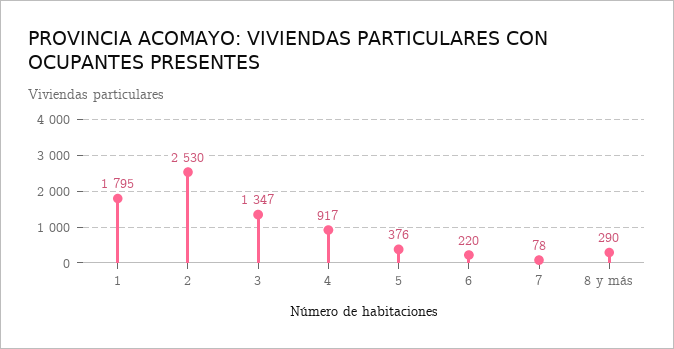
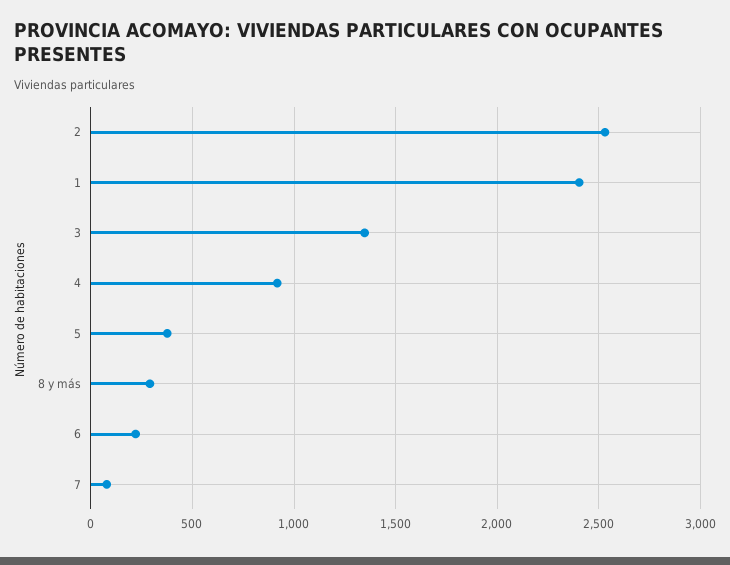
1: 1795 -> 2400

